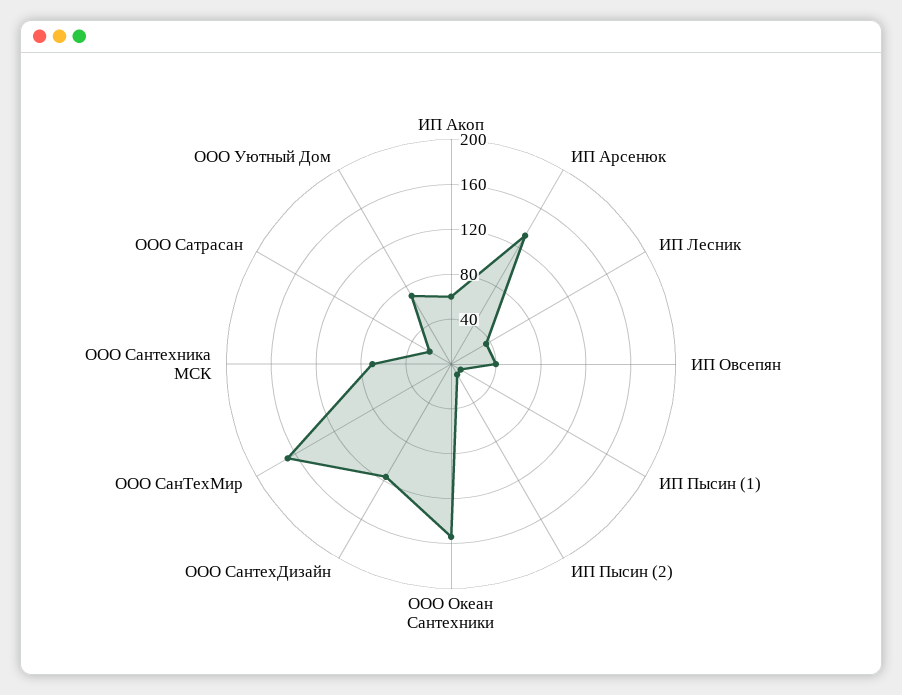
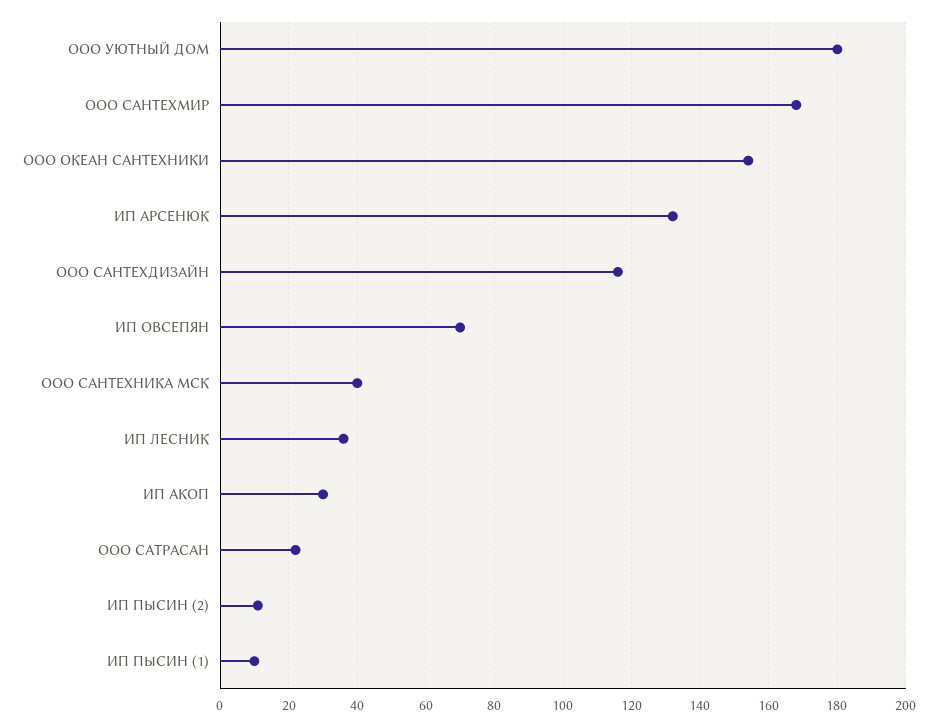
ИП Акоп: 60 -> 30
ИП Овсепян: 40 -> 70
ООО Сантехника МСК: 70 -> 40
ООО Уютный Дом: 70 -> 180

